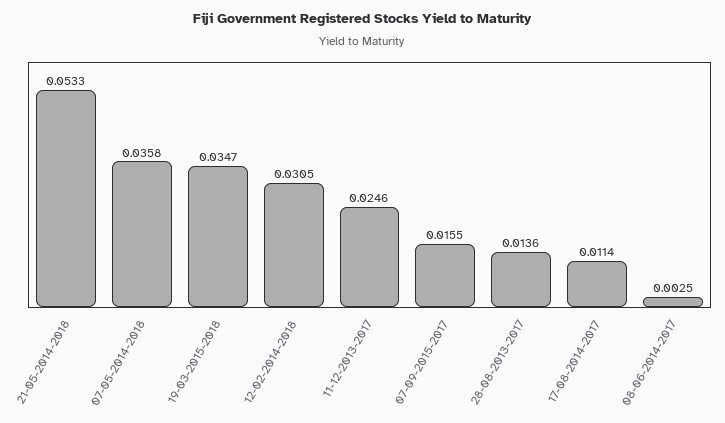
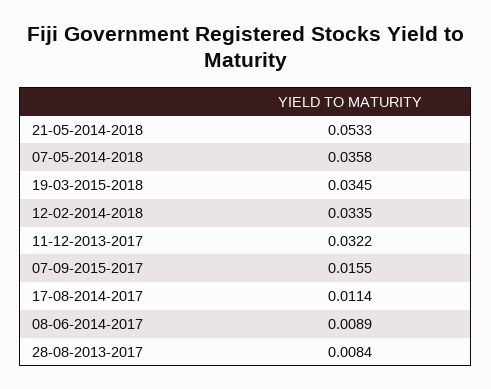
19-03-2015-2018: 0.0347 -> 0.0345
12-02-2014-2018: 0.0305 -> 0.0335
11-12-2013-2017: 0.0246 -> 0.0322
28-08-2013-2017: 0.0136 -> 0.0084
08-06-2014-2017: 0.0025 -> 0.0089

